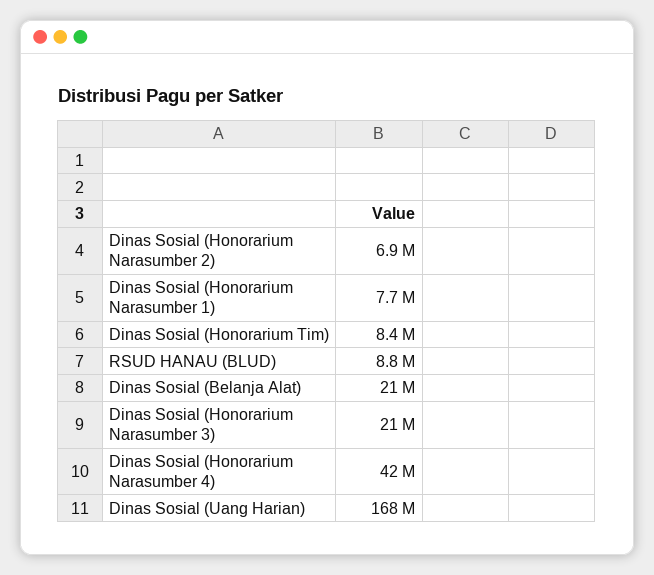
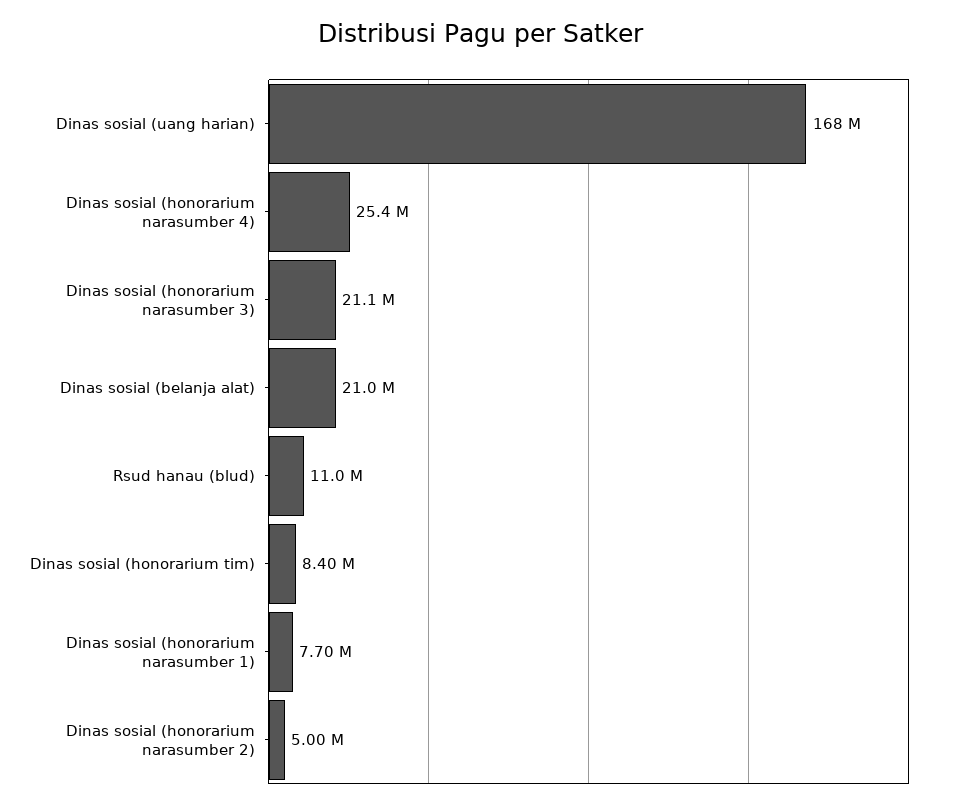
Dinas Sosial (Honorarium Narasumber 2): 6900000 -> 5000000
RSUD HANAU (BLUD): 8800000 -> 11000000
Dinas Sosial (Honorarium Narasumber 4): 42000000 -> 25400000

